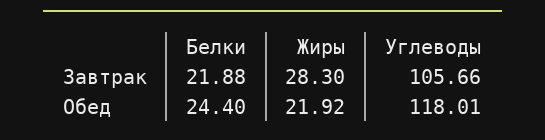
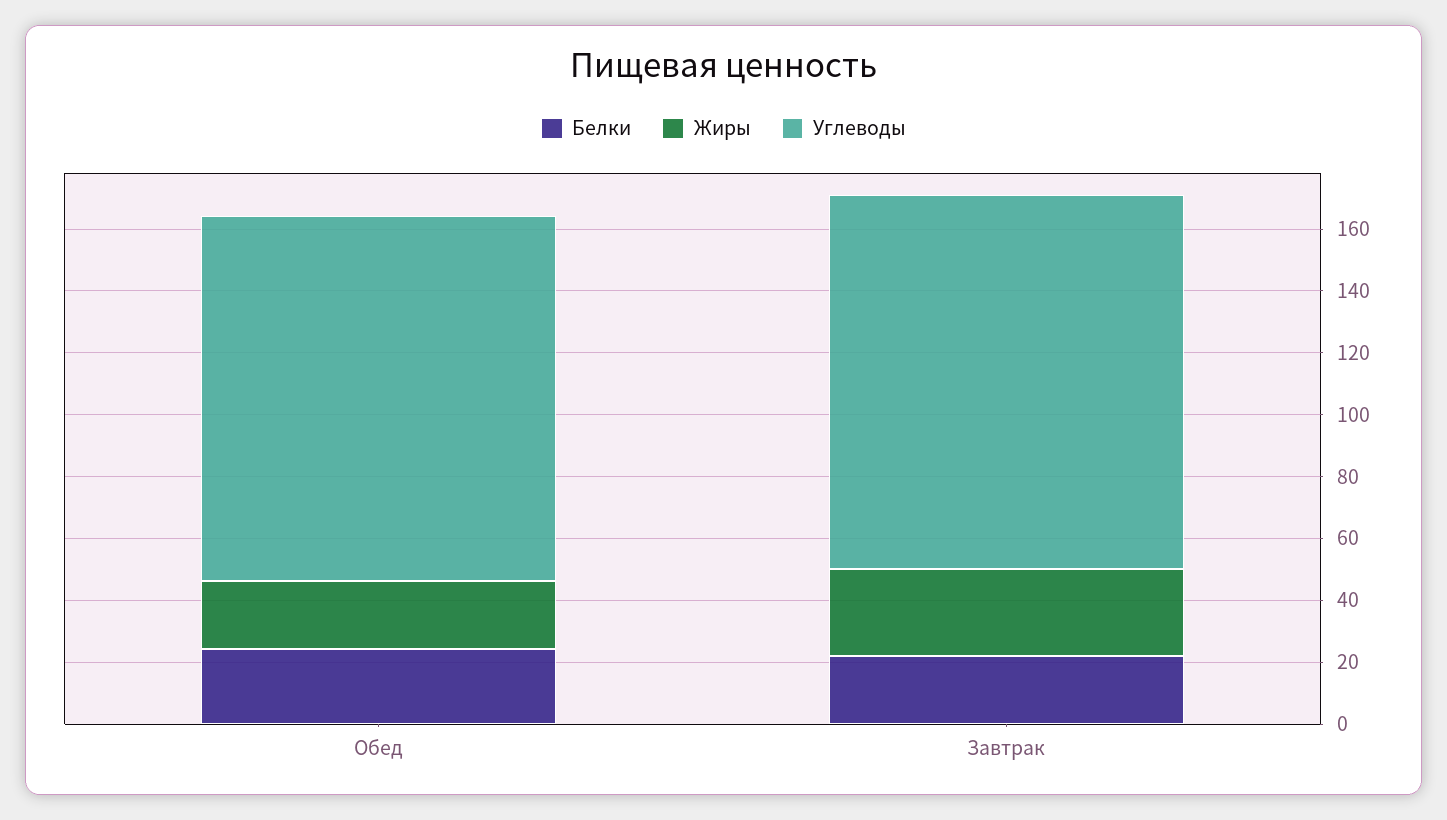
Углеводы, Завтрак: 105.66 -> 120

